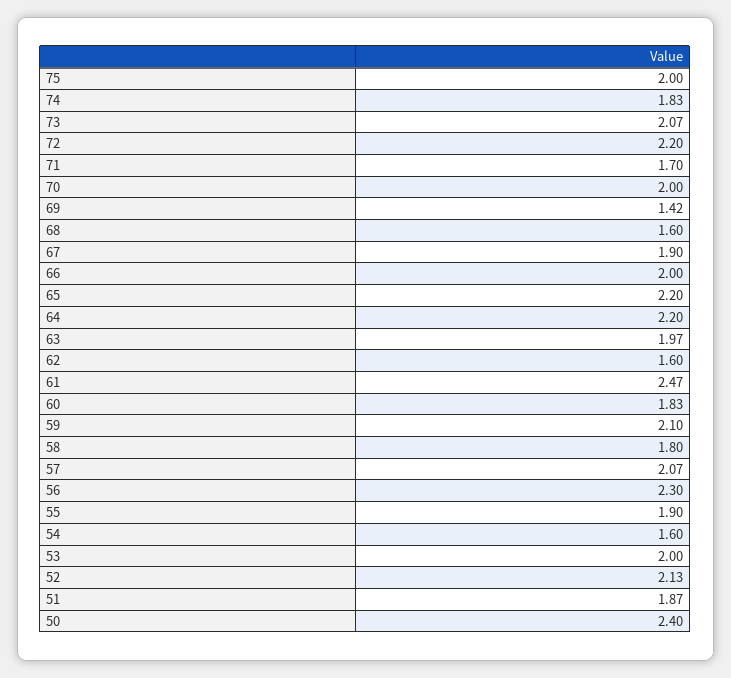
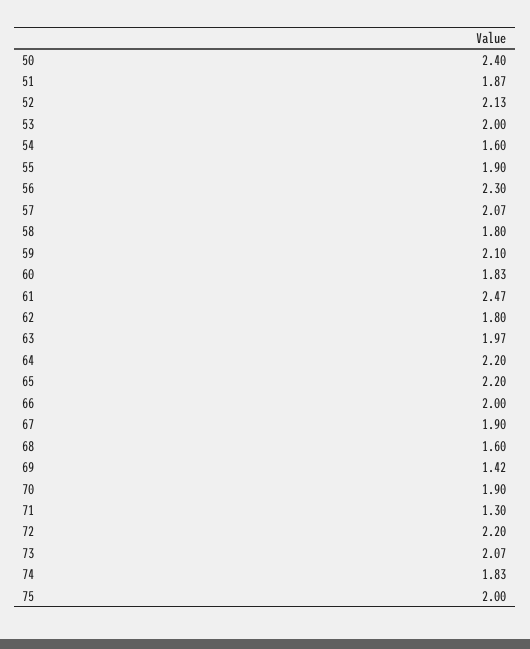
71: 1.7 -> 1.3
70: 2 -> 1.9
62: 1.6 -> 1.8

